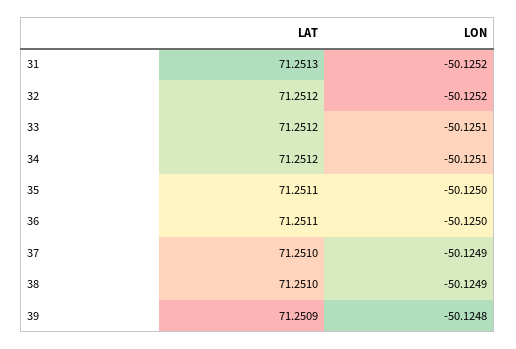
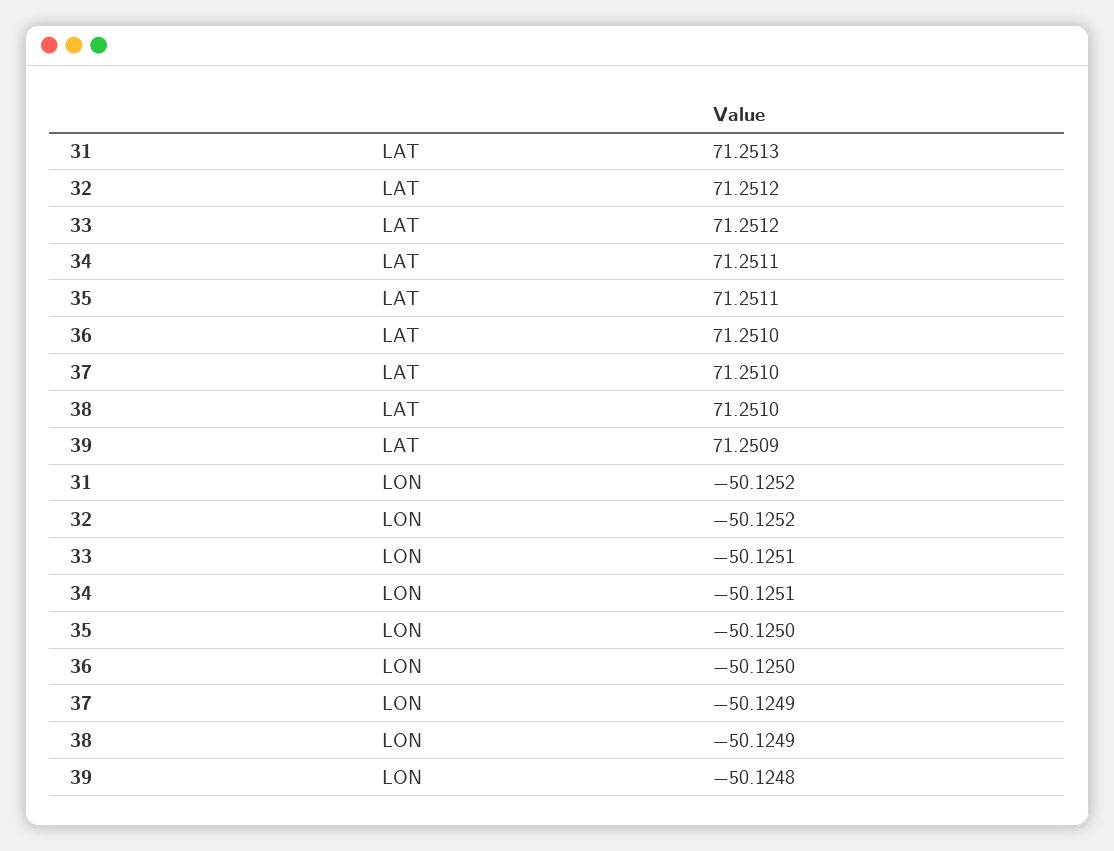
LAT, 34: 71.2512 -> 71.2511
LAT, 36: 71.2511 -> 71.251

